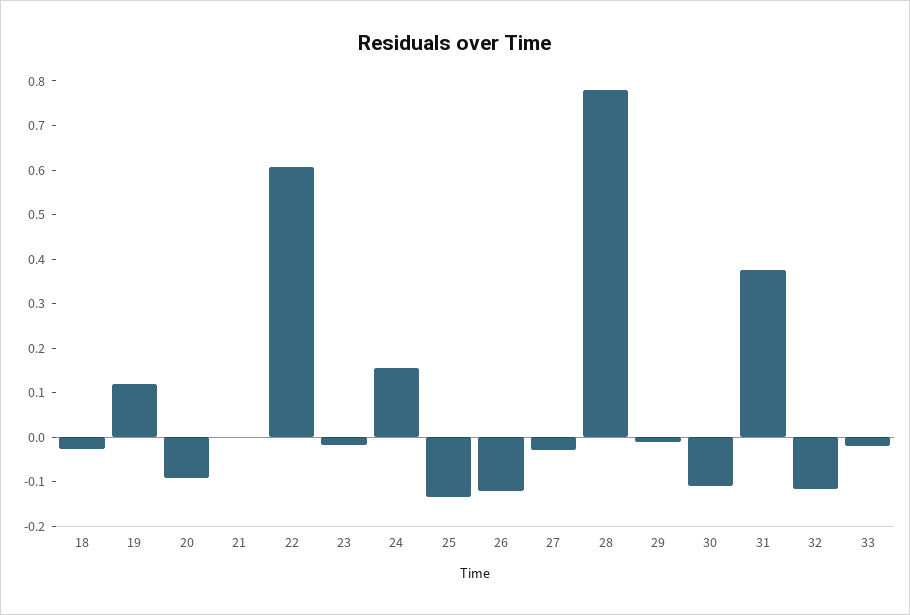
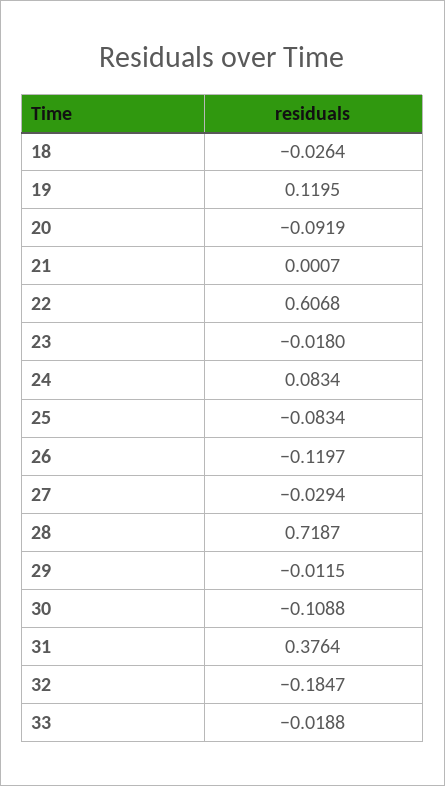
24: 0.16 -> 0.0834
25: -0.14 -> -0.0834
28: 0.78 -> 0.7187
32: -0.12 -> -0.1847

